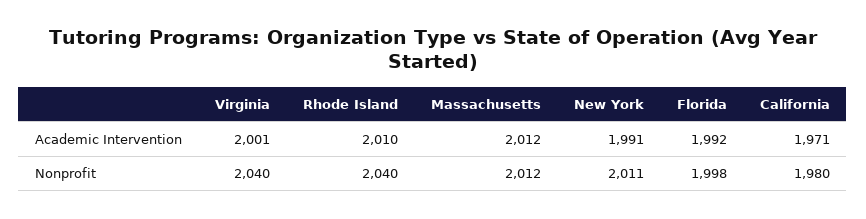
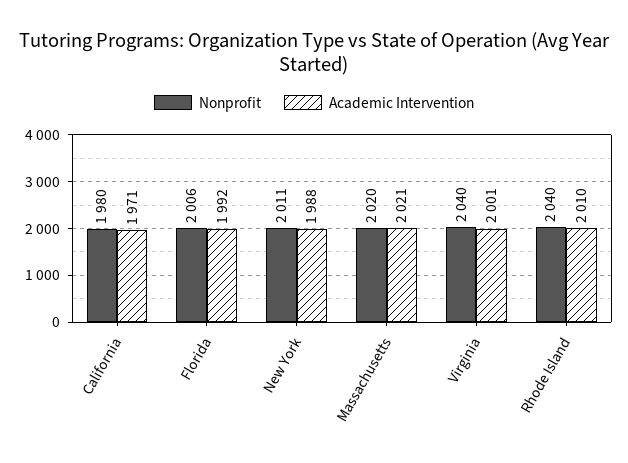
Academic Intervention, Massachusetts: 2012 -> 2021
Academic Intervention, New York: 1991 -> 1988
Nonprofit, Massachusetts: 2012 -> 2020
Nonprofit, Florida: 1998 -> 2006

